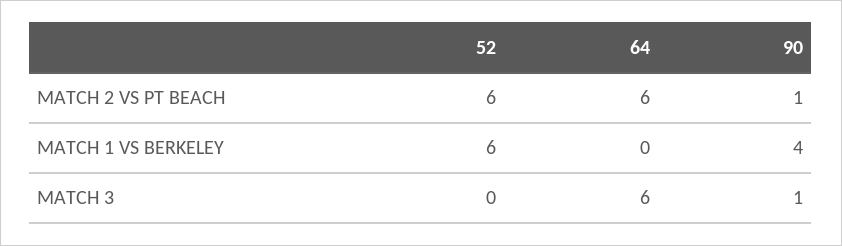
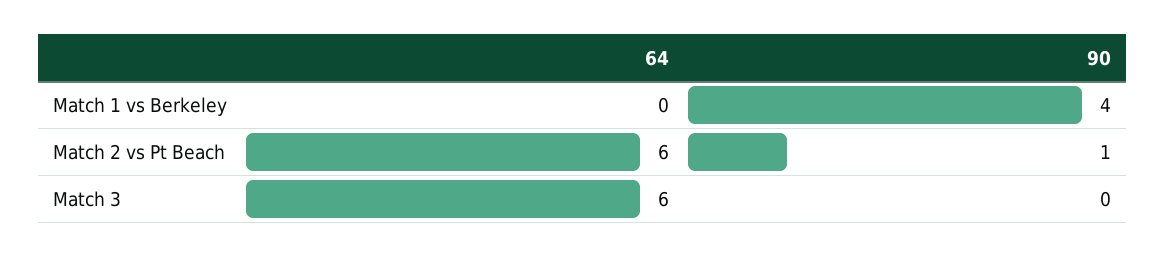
52, MATCH 2 VS PT BEACH: 6 -> none
52, MATCH 1 VS BERKELEY: 6 -> none
52, MATCH 3: 0 -> none
90, MATCH 3: 1 -> 0

